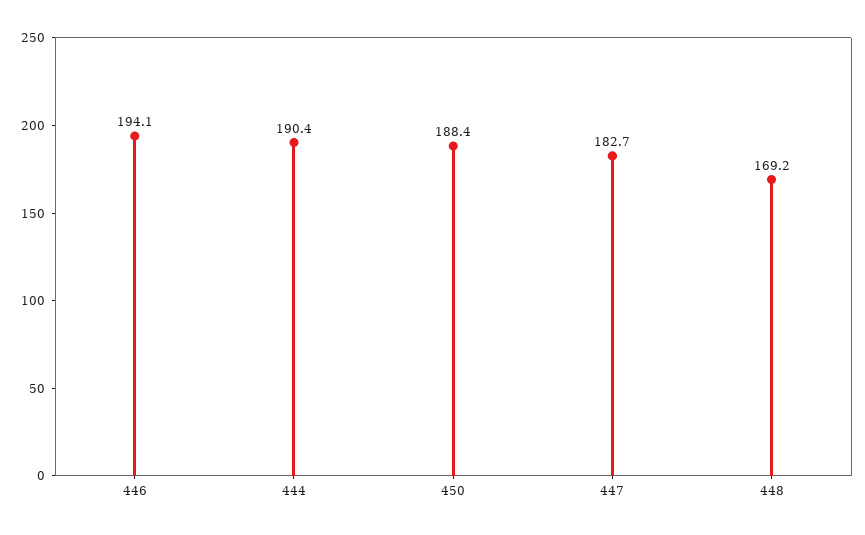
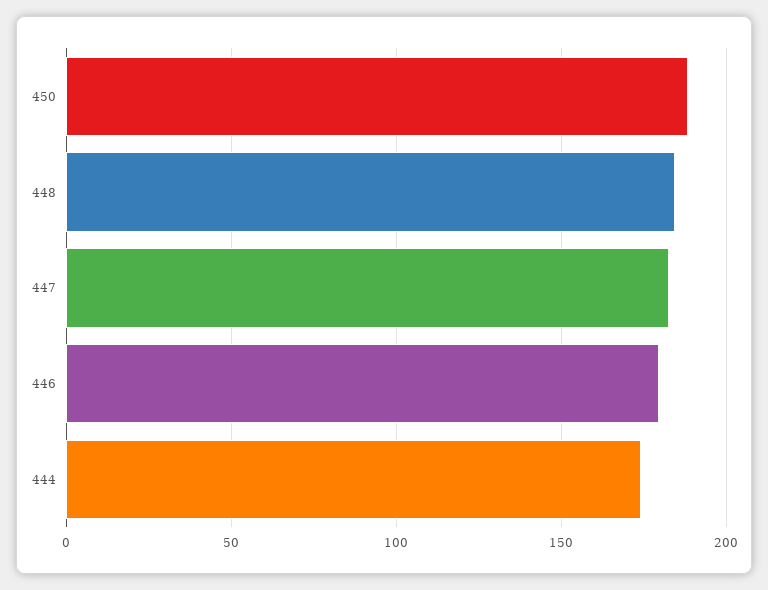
446: 194.1 -> 180
444: 190.4 -> 175
448: 169.2 -> 185

